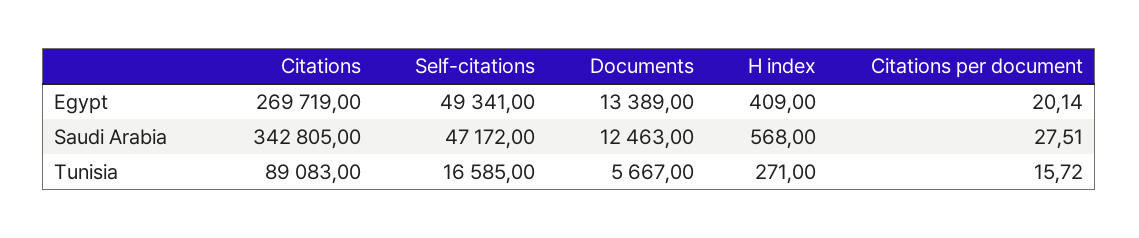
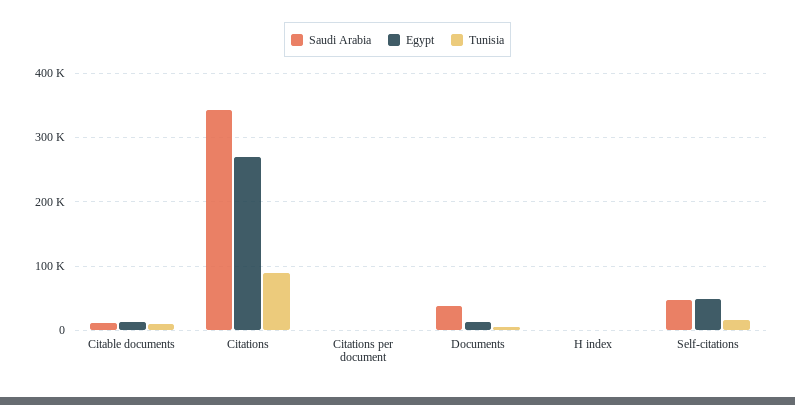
Saudi Arabia, Documents: 12463 -> 40000
Saudi Arabia, Citable documents: none -> 10000
Egypt, Citable documents: none -> 10000
Tunisia, Citable documents: none -> 10000

